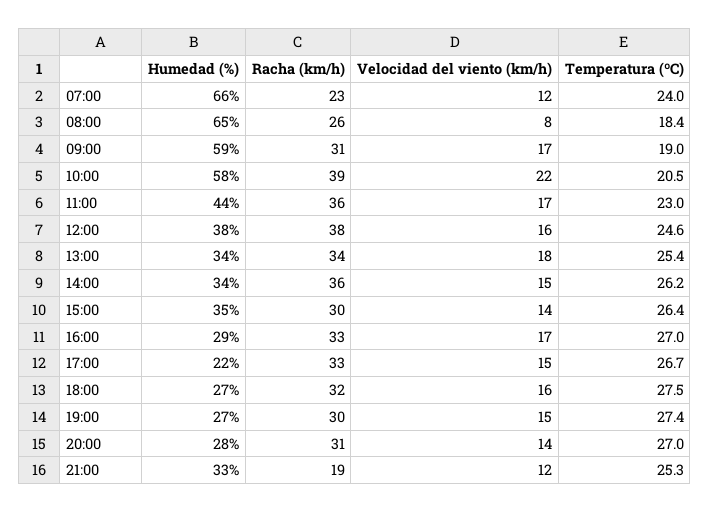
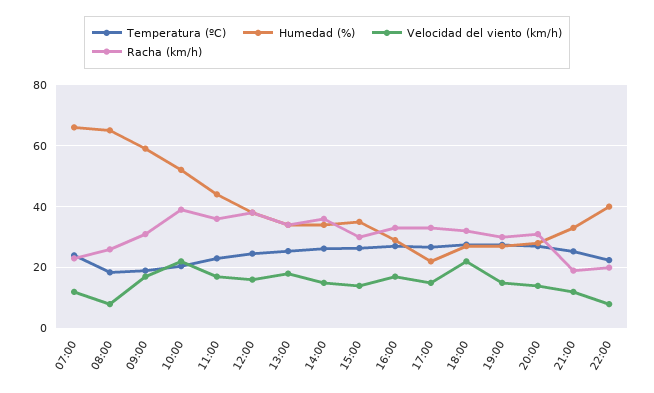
Humedad (%), 10:00: 58 -> 52
Velocidad del viento (km/h), 18:00: 16 -> 22
Temperatura (ºC), 22:00: none -> 22
Humedad (%), 22:00: none -> 40
Velocidad del viento (km/h), 22:00: none -> 8
Racha (km/h), 22:00: none -> 20

